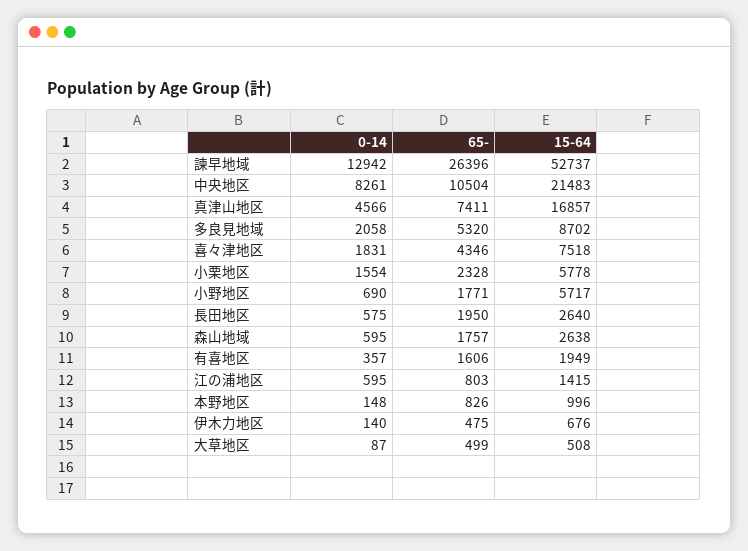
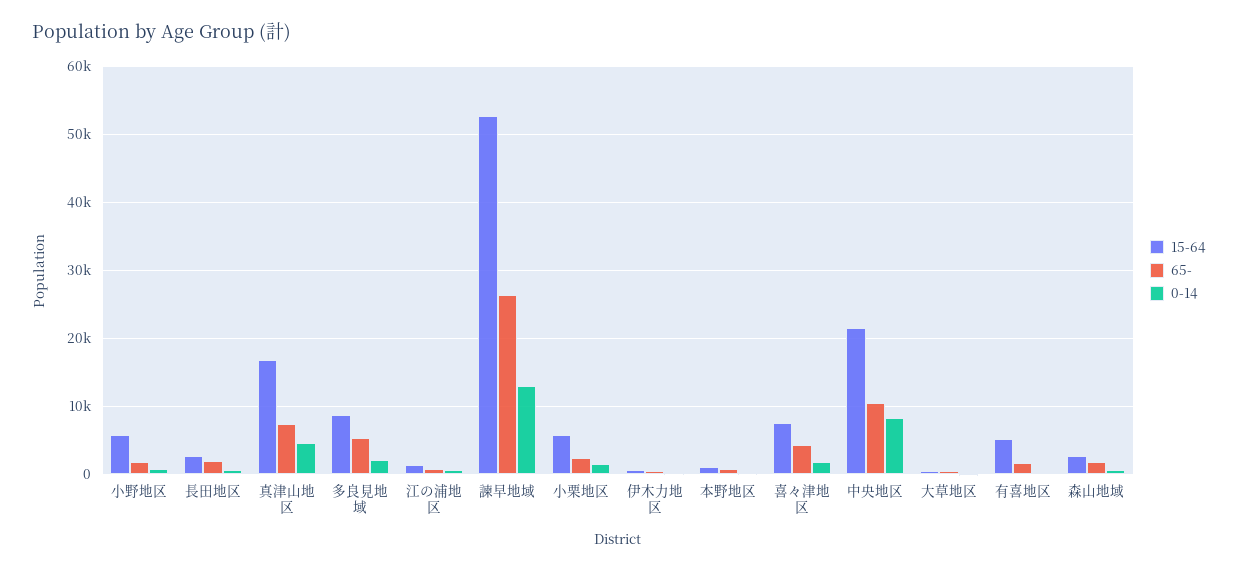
15-64, 有喜地区: 1949 -> 5000

